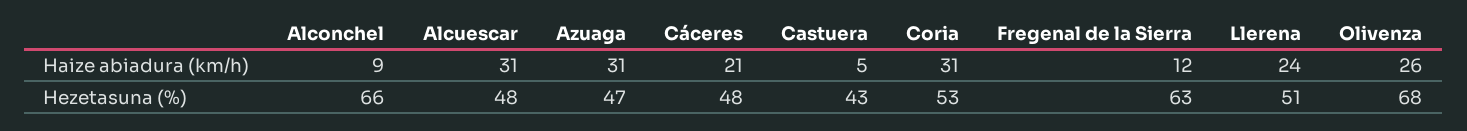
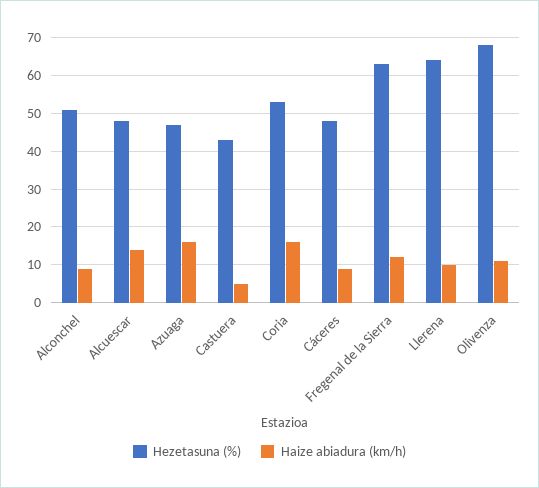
Haize abiadura (km/h), Alcuescar: 31 -> 15
Haize abiadura (km/h), Azuaga: 31 -> 15
Haize abiadura (km/h), Cáceres: 21 -> 10
Haize abiadura (km/h), Coria: 31 -> 15
Haize abiadura (km/h), Llerena: 24 -> 10
Haize abiadura (km/h), Olivenza: 26 -> 10
Hezetasuna (%), Alconchel: 66 -> 50
Hezetasuna (%), Llerena: 51 -> 65

